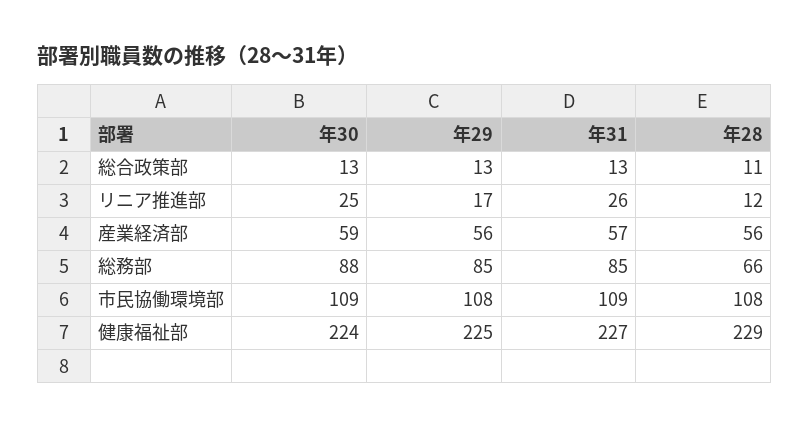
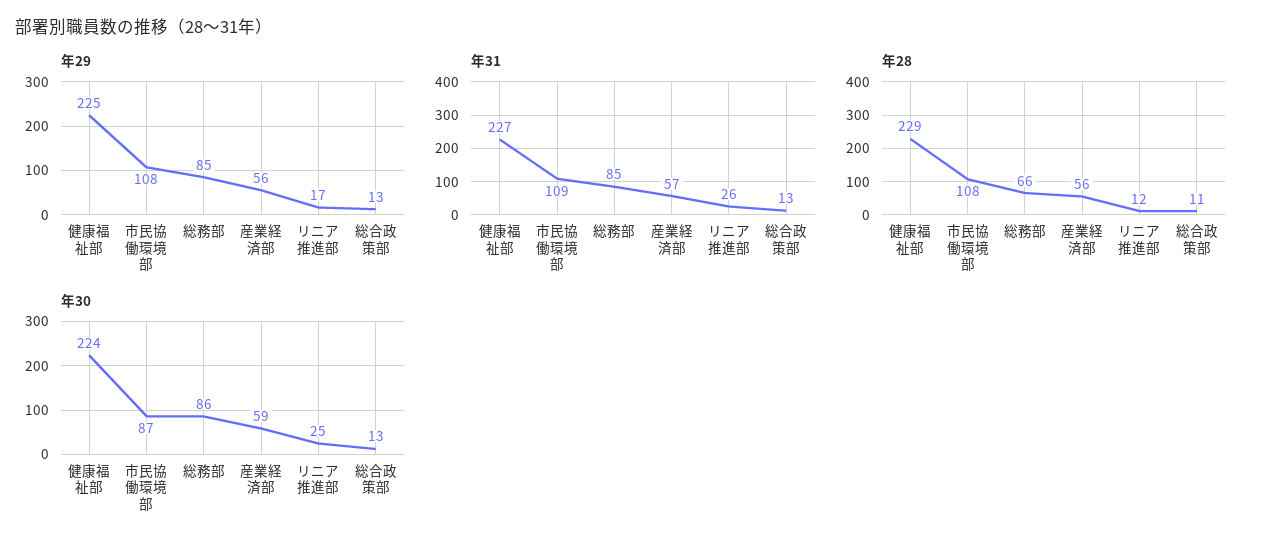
年30, 総務部: 88 -> 86
年30, 市民協働環境部: 109 -> 87

